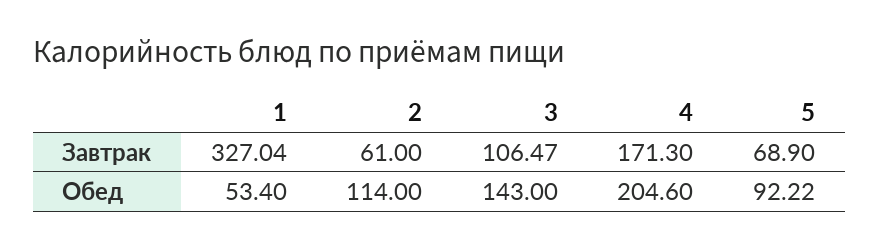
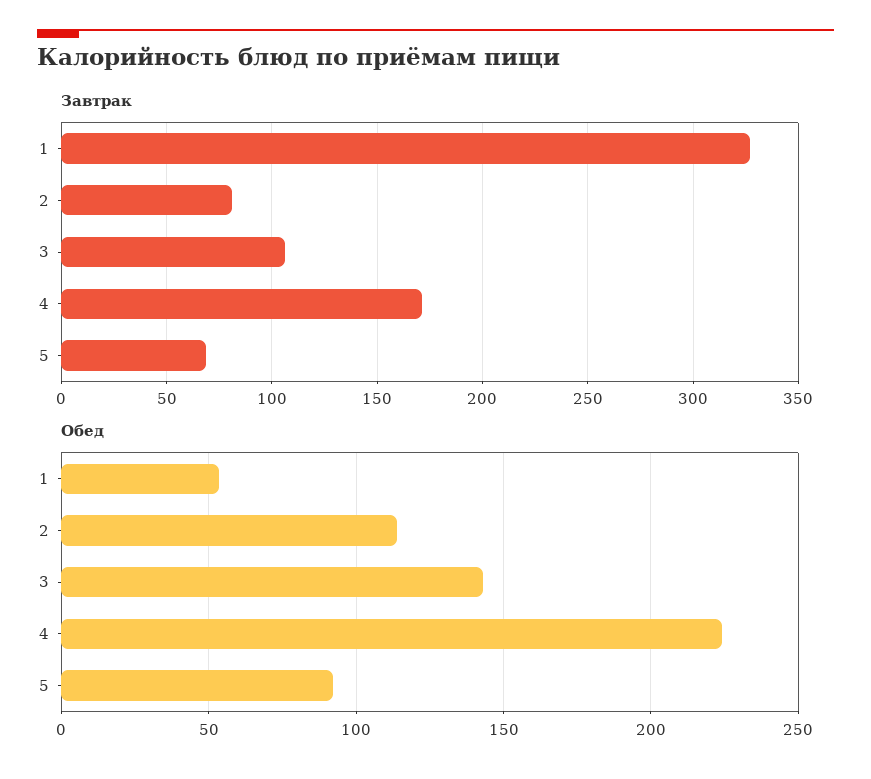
Завтрак, 2: 61 -> 80
Обед, 4: 204.6 -> 225

